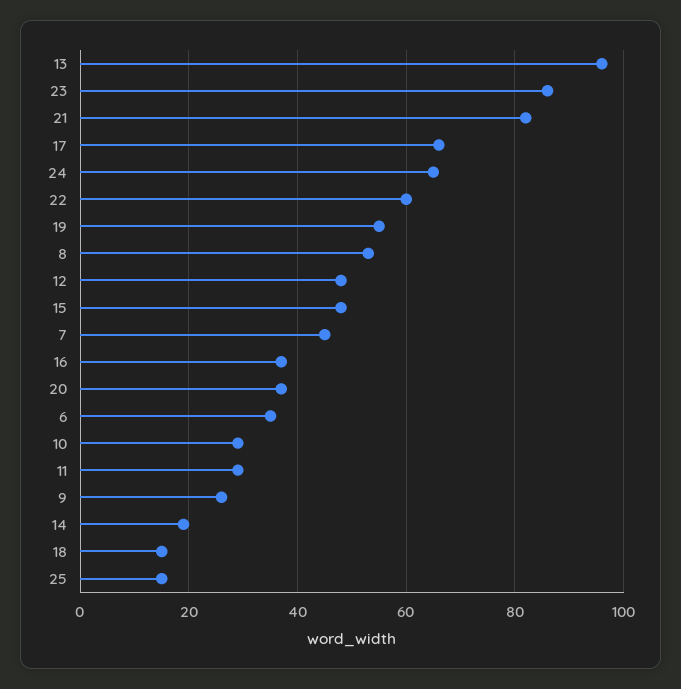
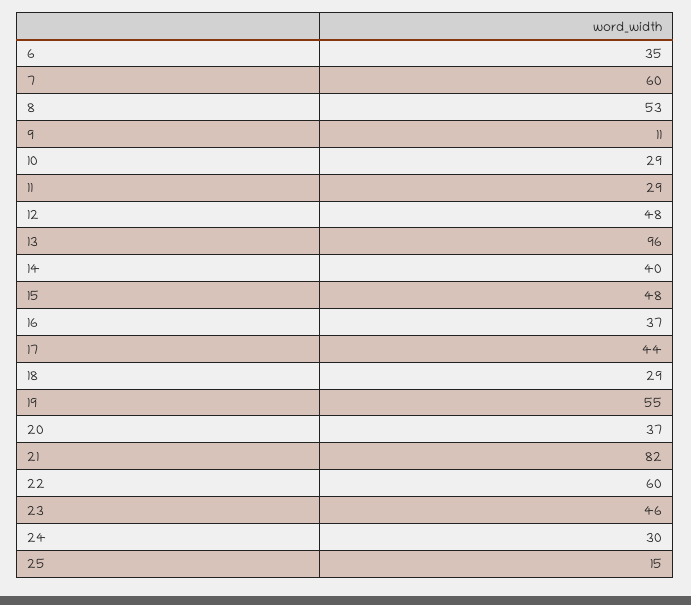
23: 85 -> 46
17: 65 -> 44
24: 65 -> 30
7: 45 -> 60
9: 25 -> 11
14: 20 -> 40
18: 15 -> 29

